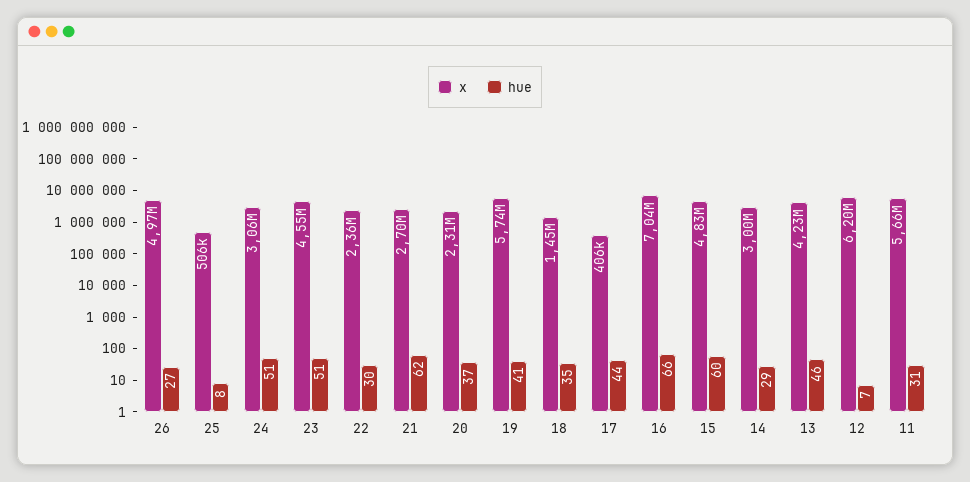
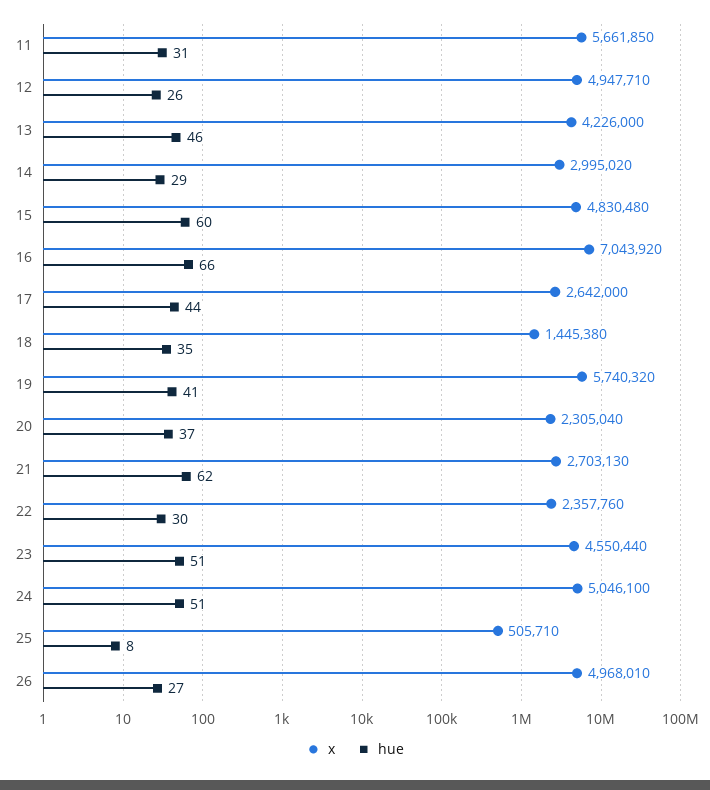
x, 24: 3060000 -> 5046100
x, 17: 406000 -> 2642000
x, 12: 6200000 -> 4947710
hue, 12: 7 -> 26

